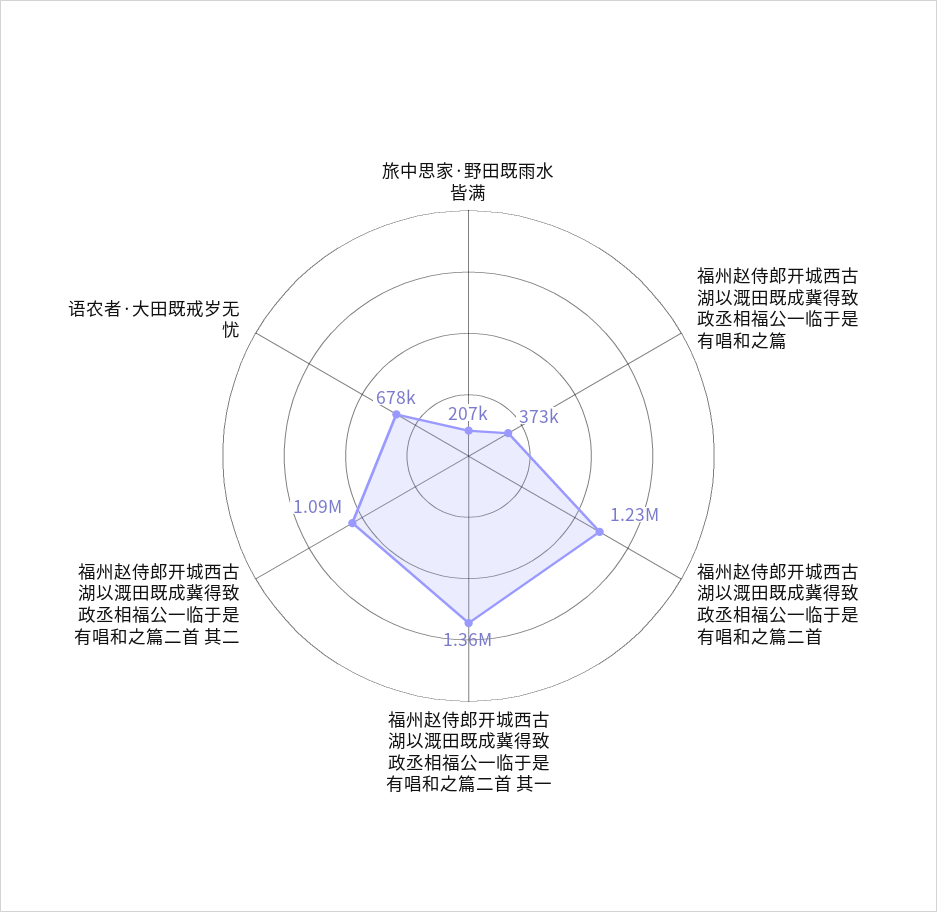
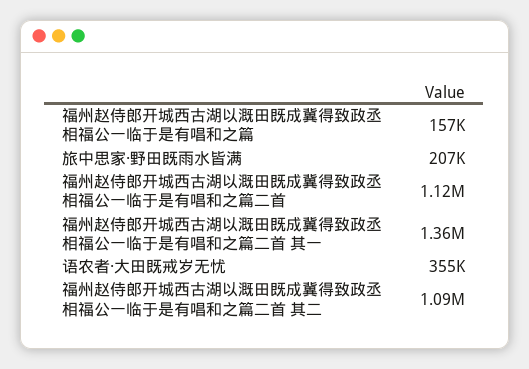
福州赵侍郎开城西古湖以溉田既成冀得致政丞相福公一临于是有唱和之篇: 373000 -> 157000
福州赵侍郎开城西古湖以溉田既成冀得致政丞相福公一临于是有唱和之篇二首: 1230000 -> 1120000
语农者·大田既戒岁无忧: 678000 -> 355000

